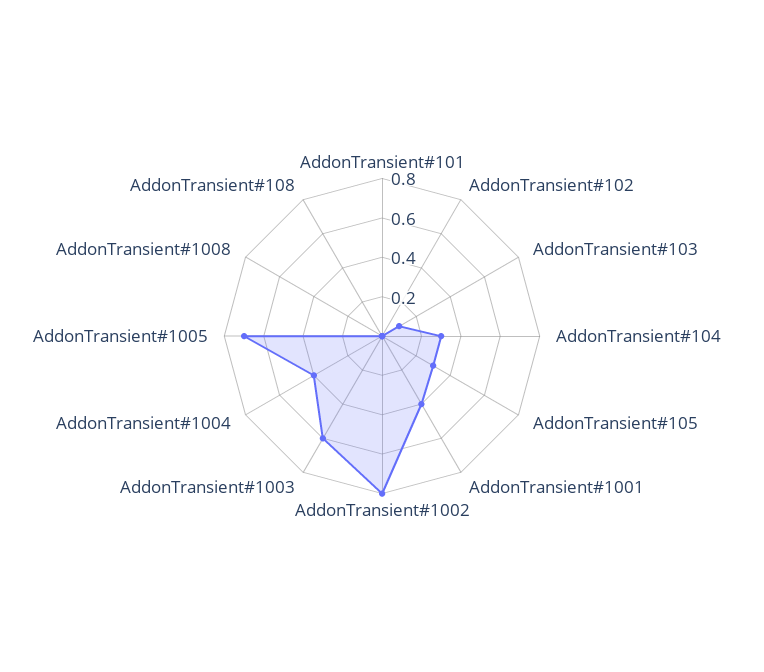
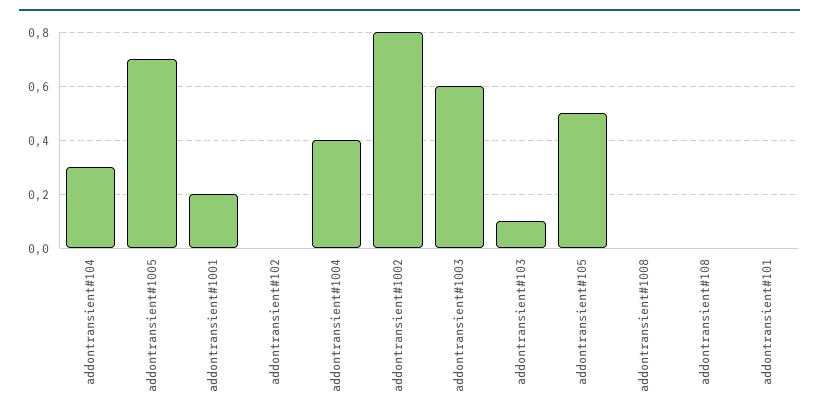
AddonTransient#105: 0.3 -> 0.5
AddonTransient#1001: 0.4 -> 0.2

